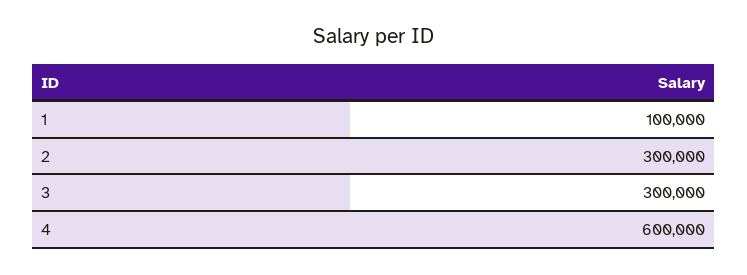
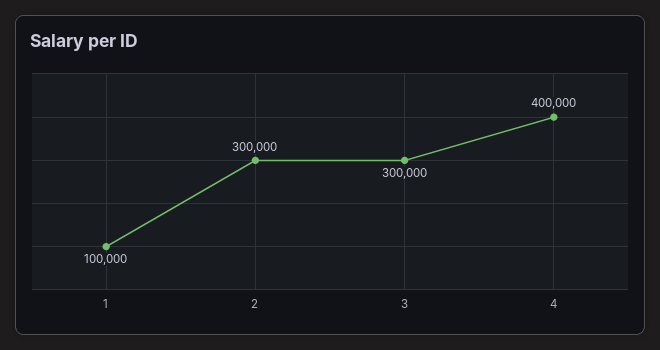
4: 600000 -> 400000

